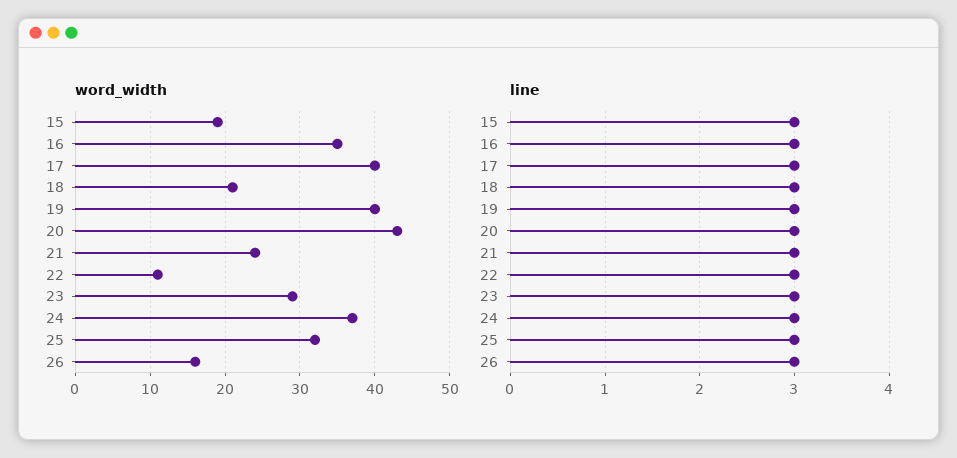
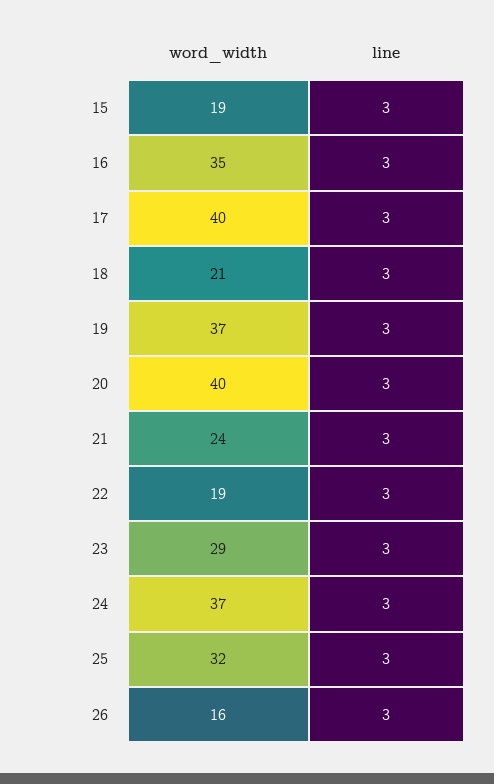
word_width, 19: 40 -> 37
word_width, 20: 43 -> 40
word_width, 22: 11 -> 19

